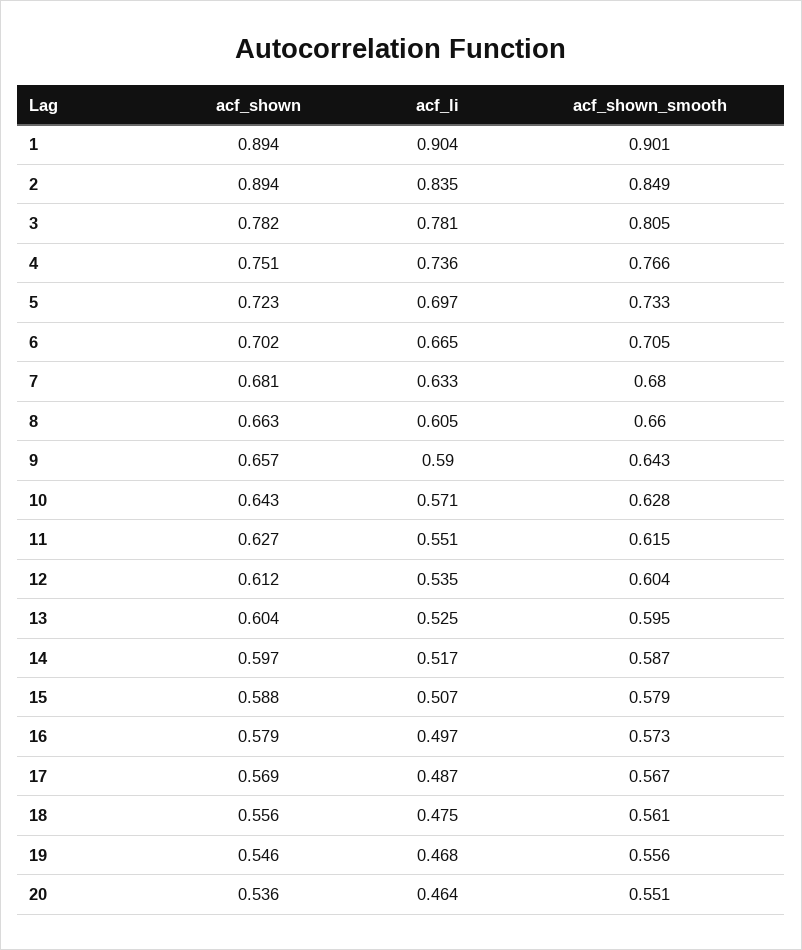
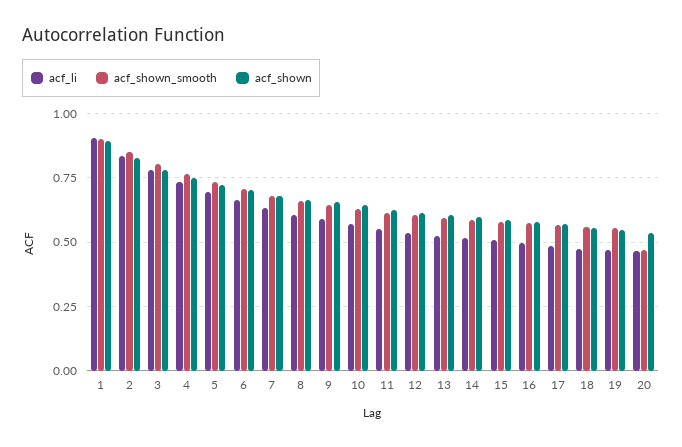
acf_shown, 2: 0.894 -> 0.825
acf_shown_smooth, 20: 0.551 -> 0.475

